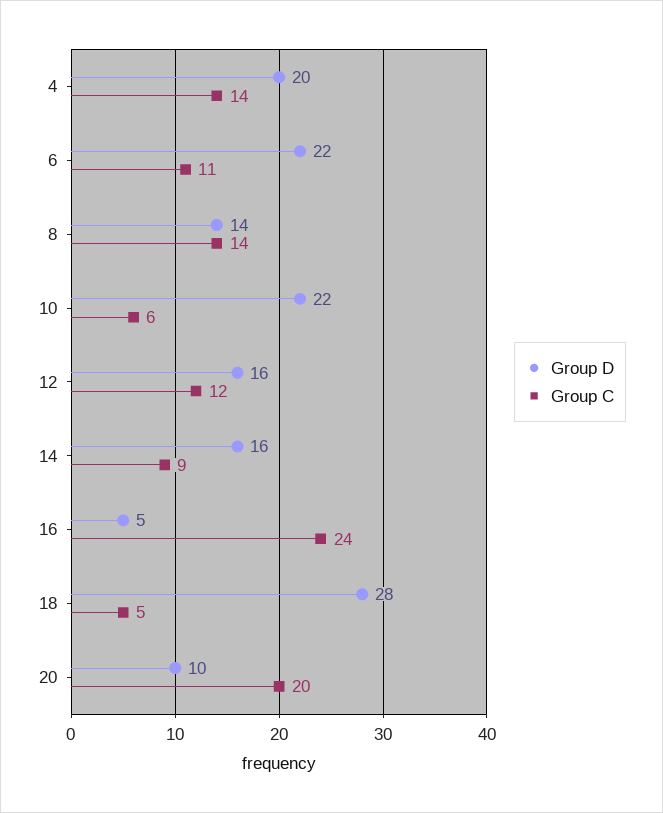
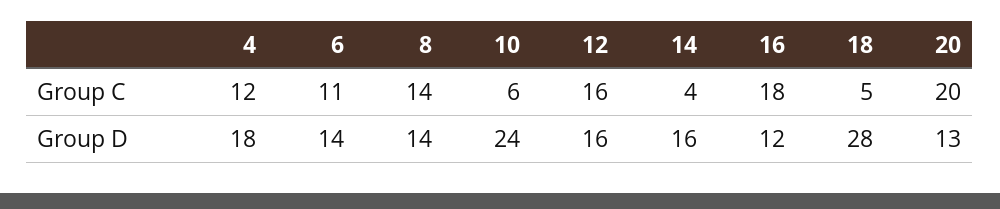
Group D, 4: 20 -> 18
Group C, 4: 14 -> 12
Group D, 6: 22 -> 14
Group D, 10: 22 -> 24
Group C, 12: 12 -> 16
Group C, 14: 9 -> 4
Group D, 16: 5 -> 12
Group C, 16: 24 -> 18
Group D, 20: 10 -> 13

